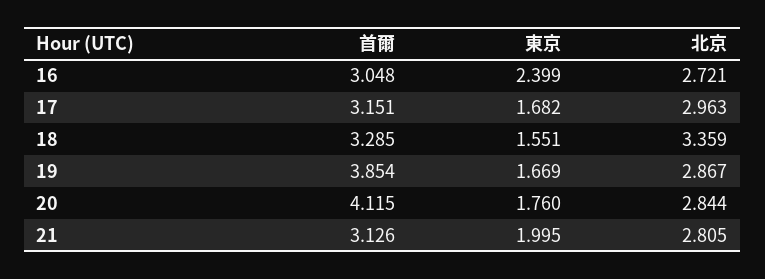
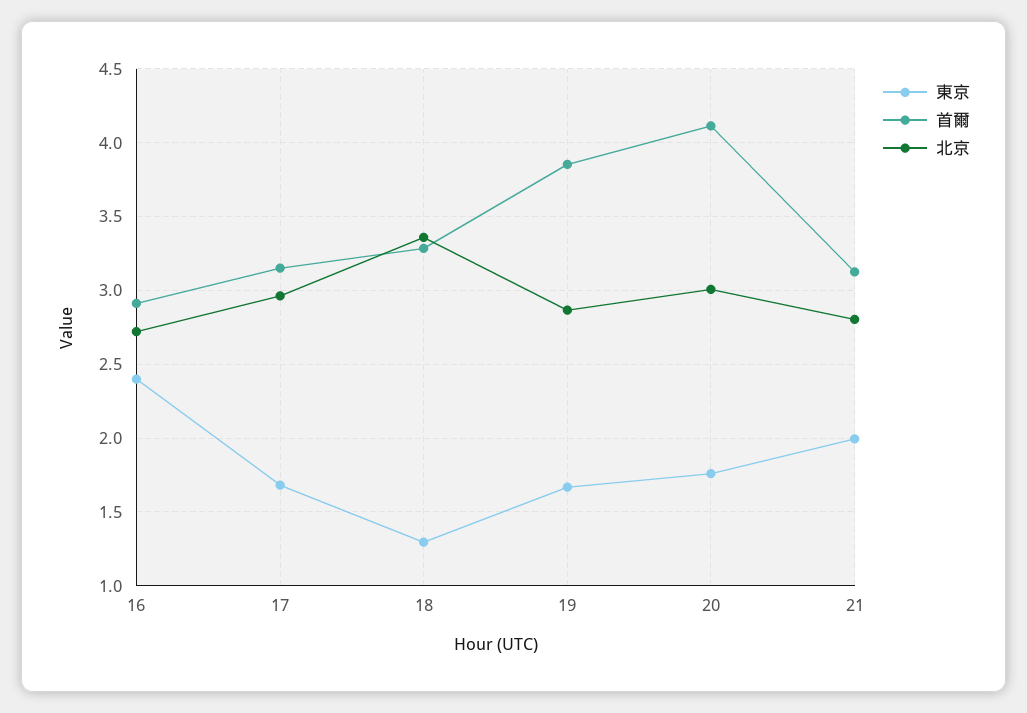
首爾, 16: 3.048 -> 2.9
東京, 18: 1.551 -> 1.3
北京, 20: 2.844 -> 3

